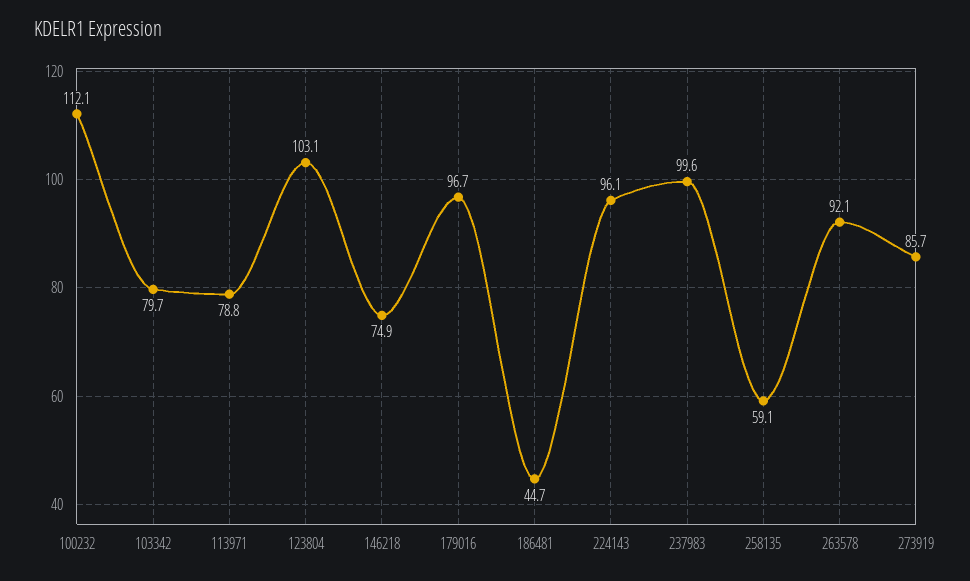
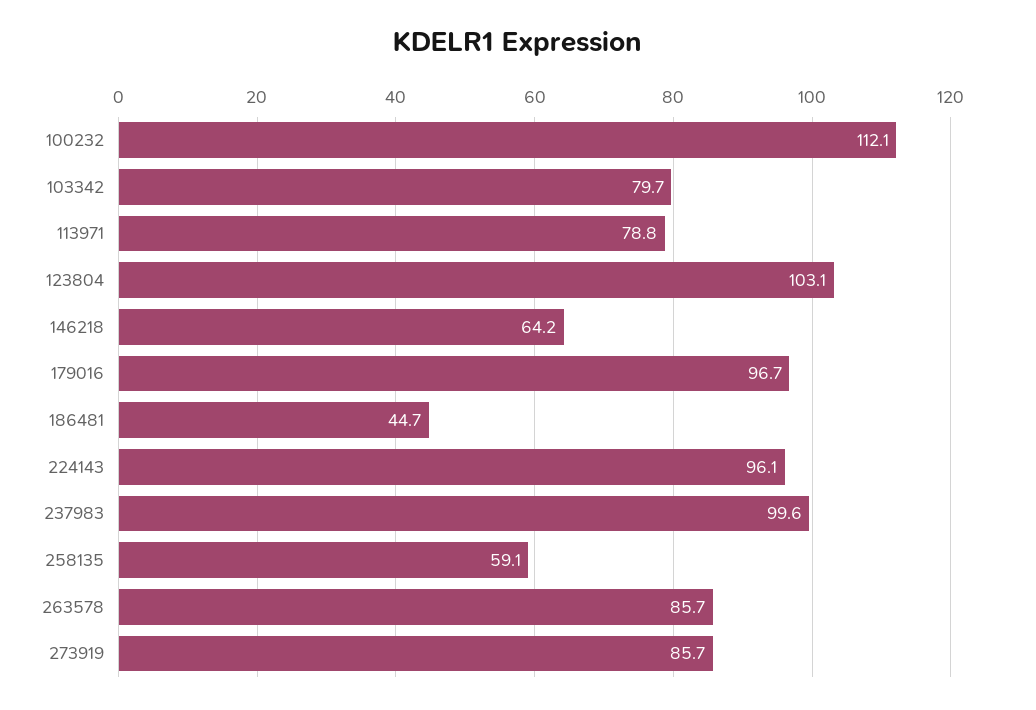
146218: 74.9 -> 64.2
263578: 92.1 -> 85.7

